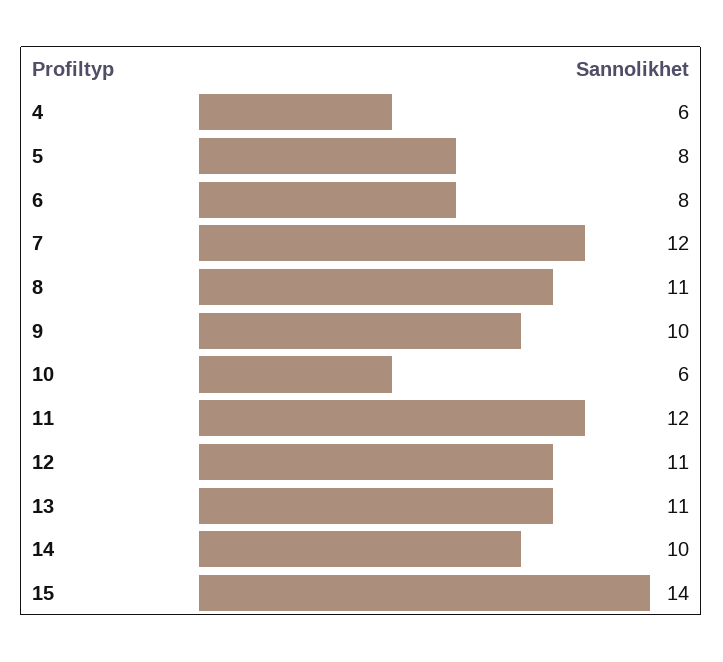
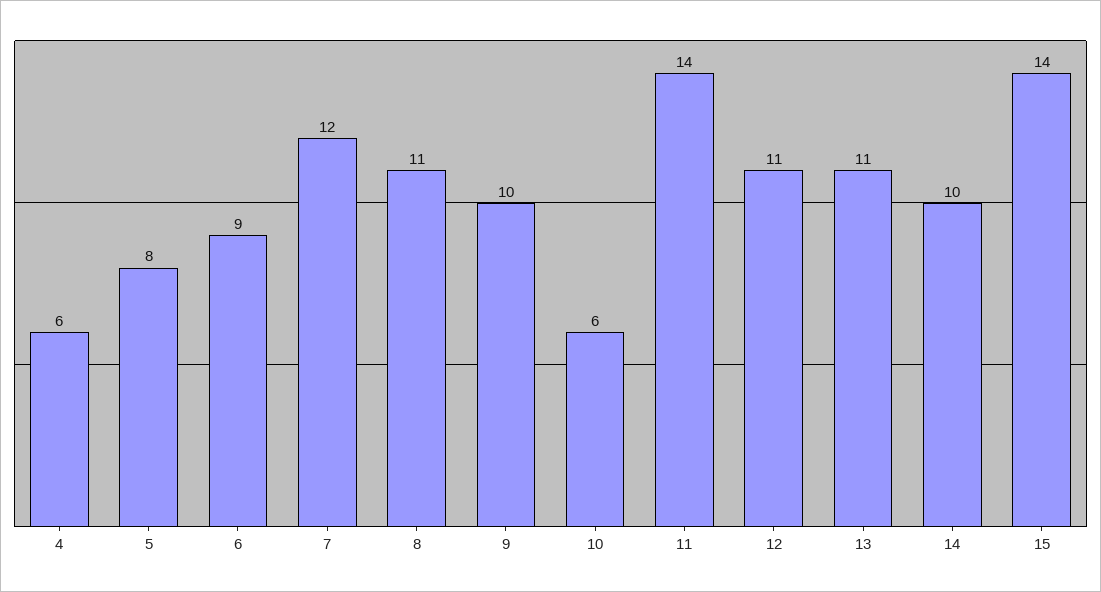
6: 8 -> 9
11: 12 -> 14

